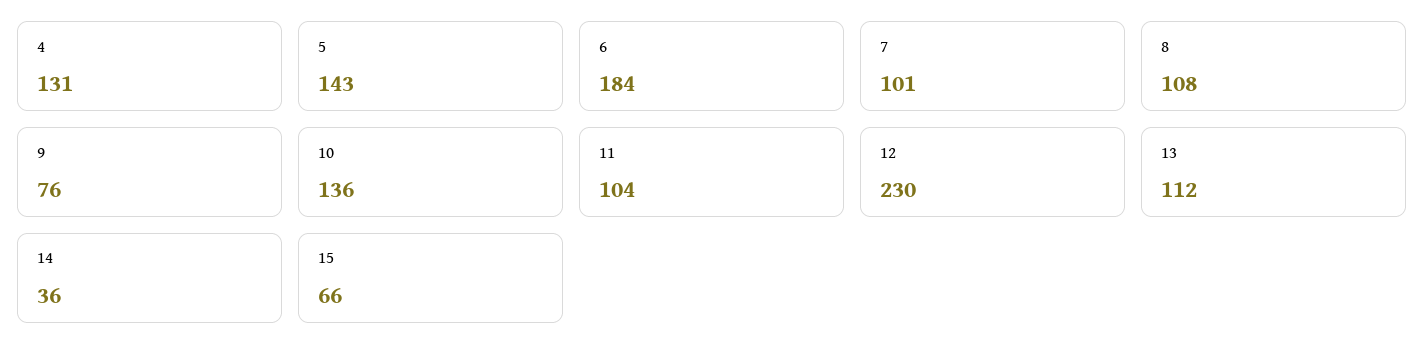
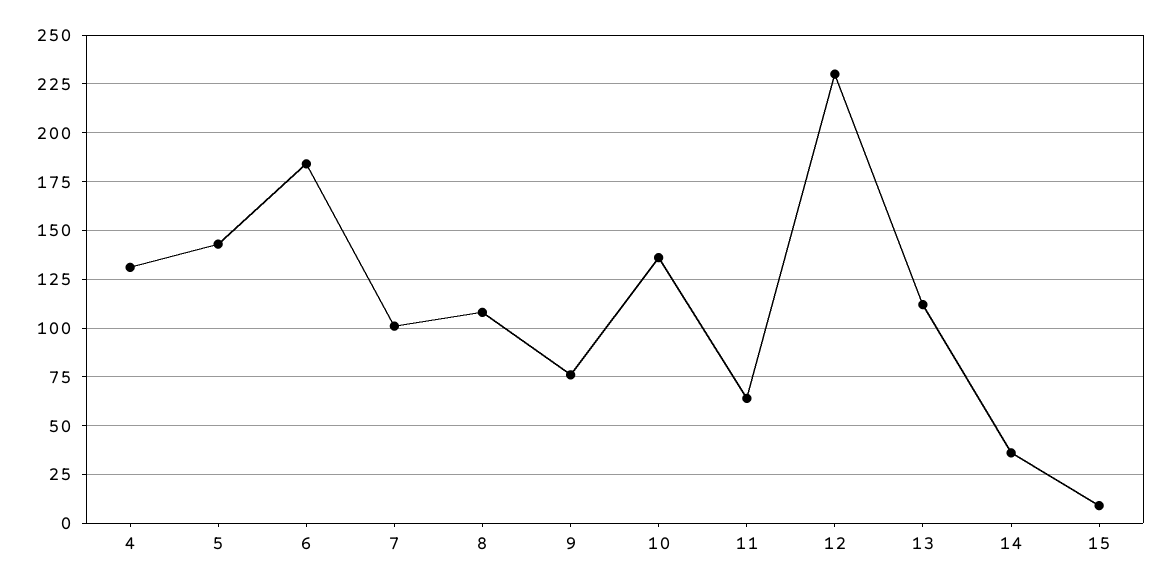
11: 104 -> 65
15: 66 -> 10

